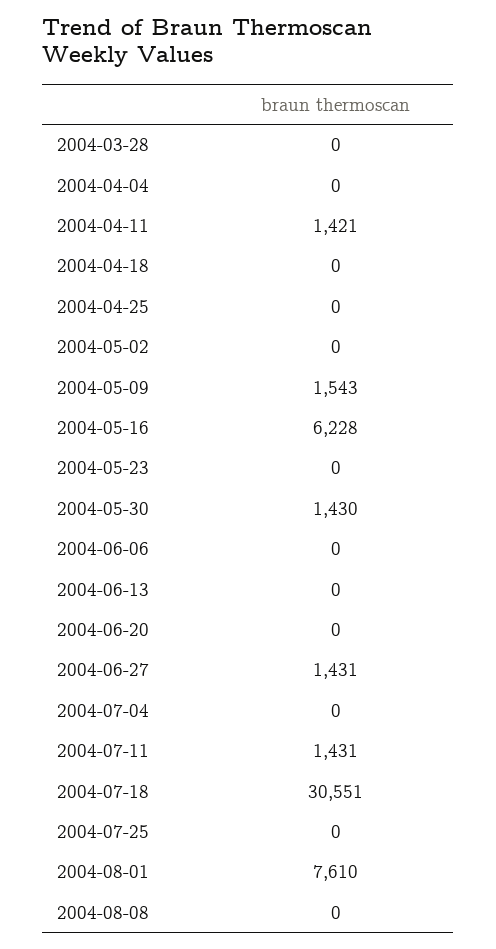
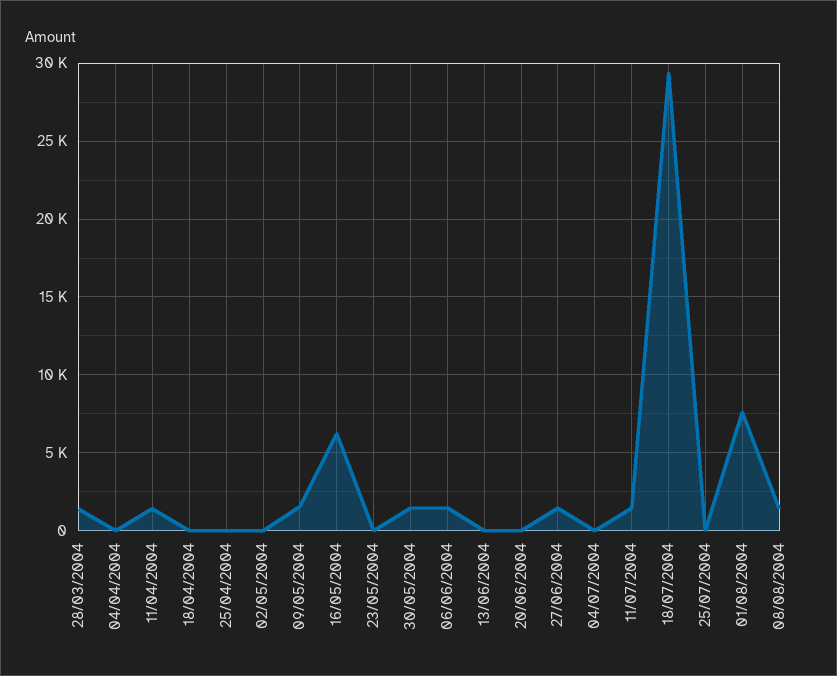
2004-03-28: 0 -> 1500
2004-06-06: 0 -> 1500
2004-07-18: 30551 -> 29500
2004-08-08: 0 -> 1500

